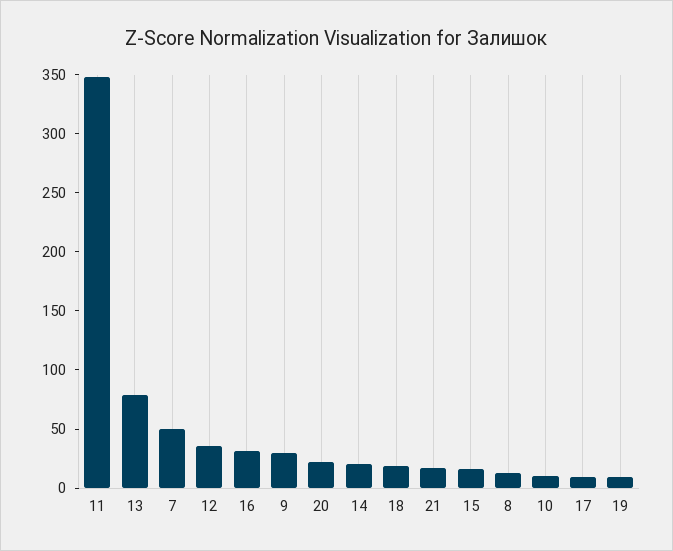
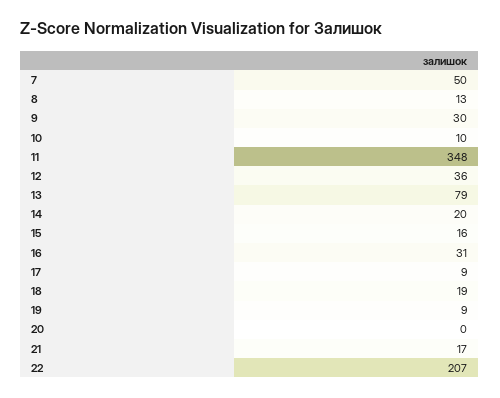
20: 20 -> 0
22: none -> 207

